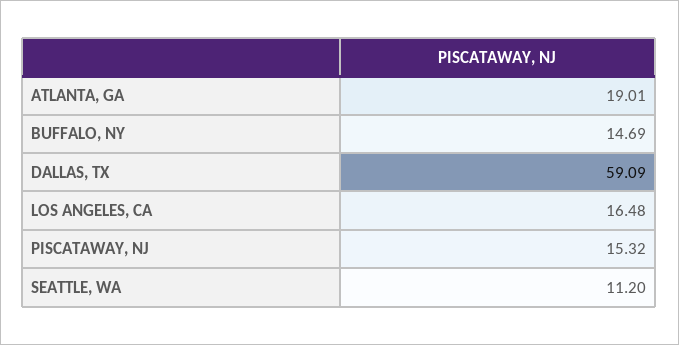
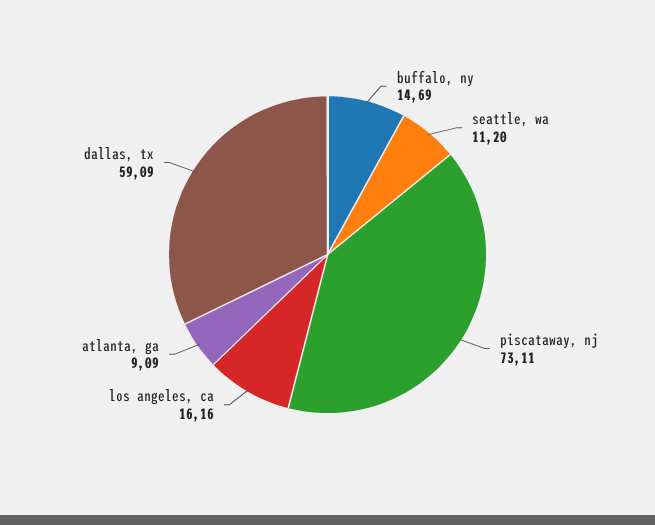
ATLANTA, GA: 19.01 -> 9.09
LOS ANGELES, CA: 16.48 -> 16.16
PISCATAWAY, NJ: 15.32 -> 73.11

